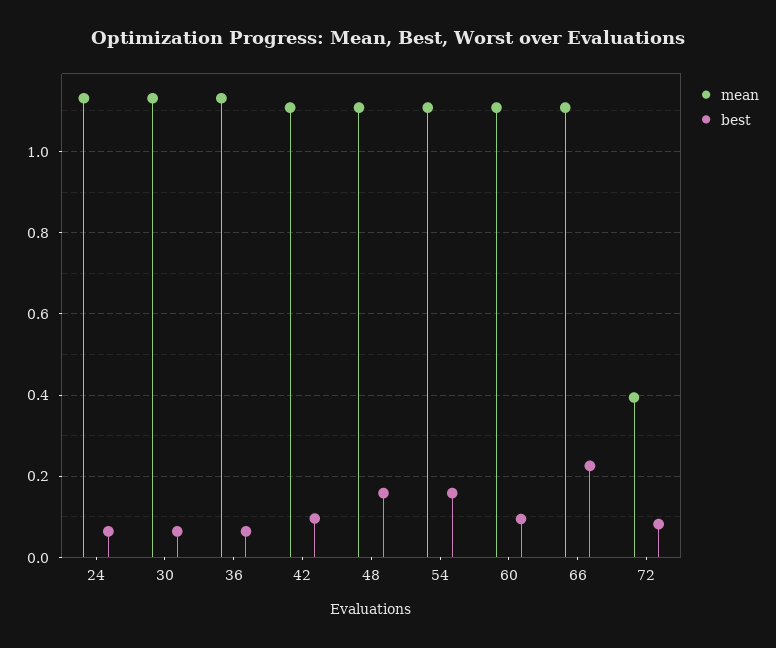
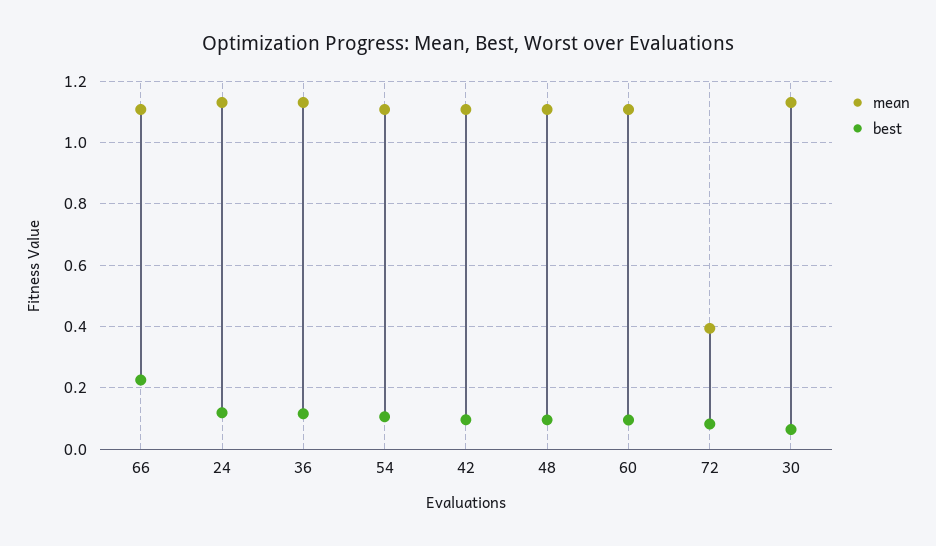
best, 24: 0.06 -> 0.12
best, 36: 0.06 -> 0.12
best, 48: 0.16 -> 0.1
best, 54: 0.16 -> 0.1

